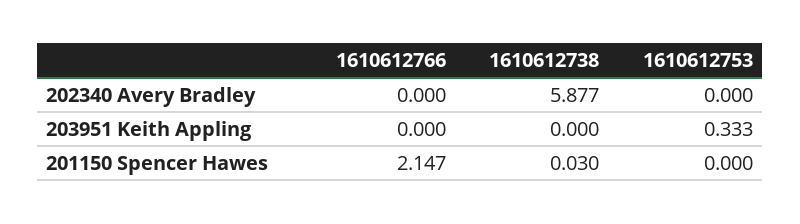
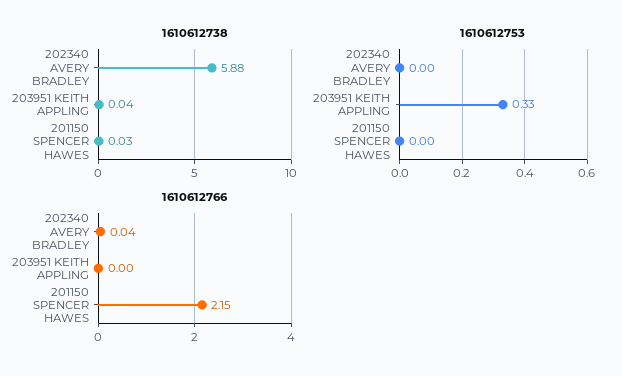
1610612766, 202340 Avery Bradley: 0 -> 0.04
1610612738, 203951 Keith Appling: 0 -> 0.04

